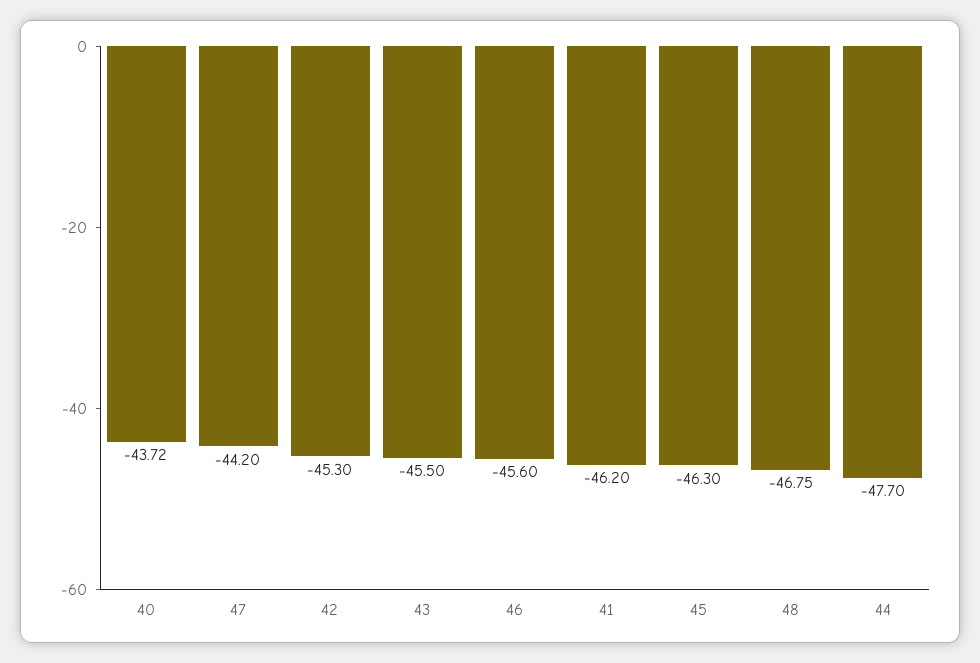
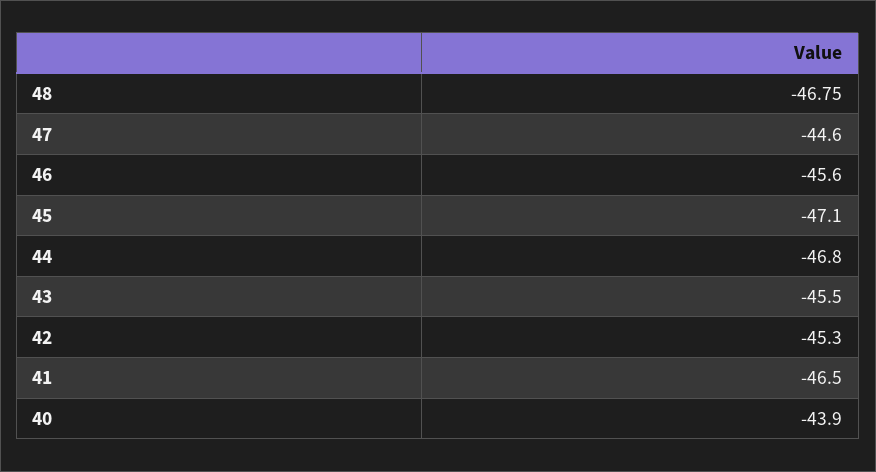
40: -43.72 -> -43.9
47: -44.2 -> -44.6
41: -46.2 -> -46.5
45: -46.3 -> -47.1
44: -47.7 -> -46.8

